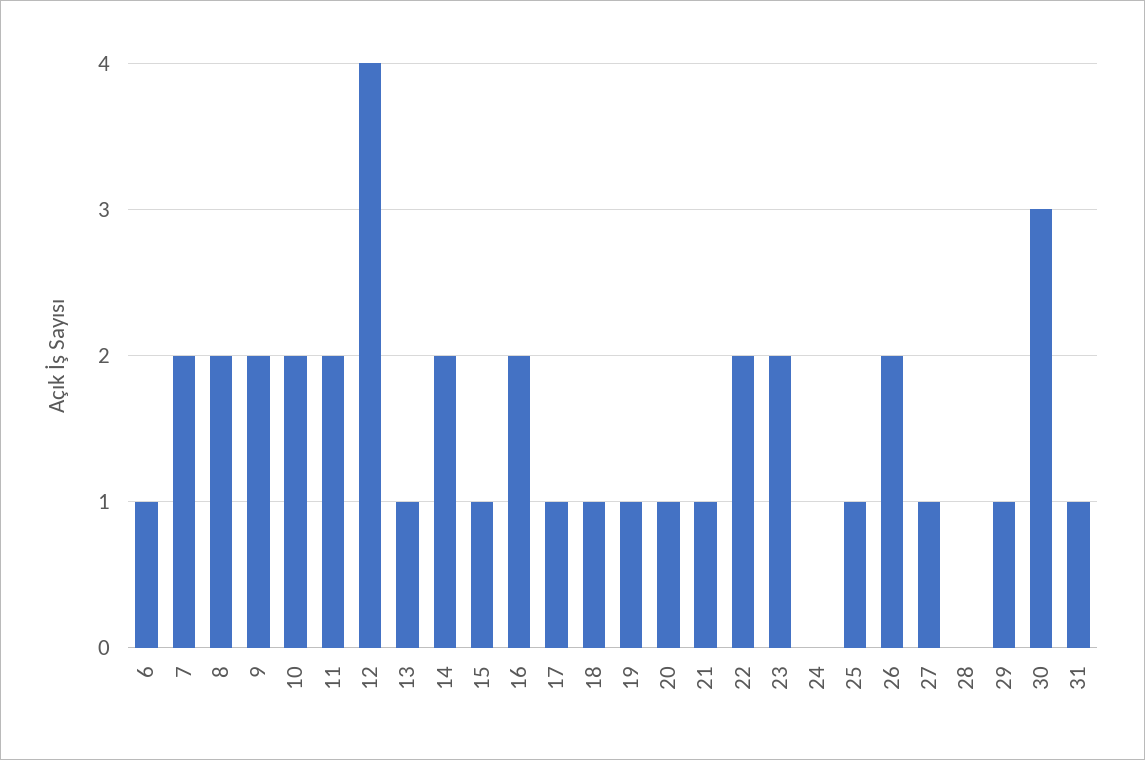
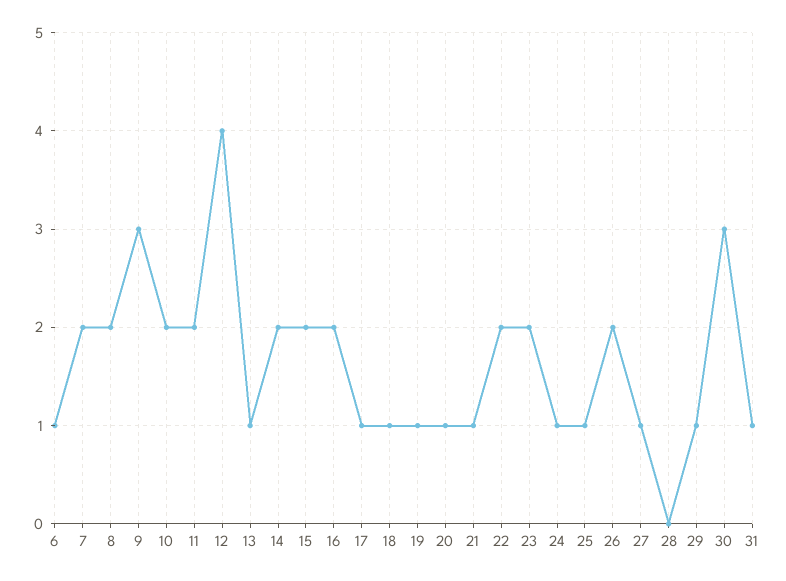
9: 2 -> 3
15: 1 -> 2
24: 0 -> 1

